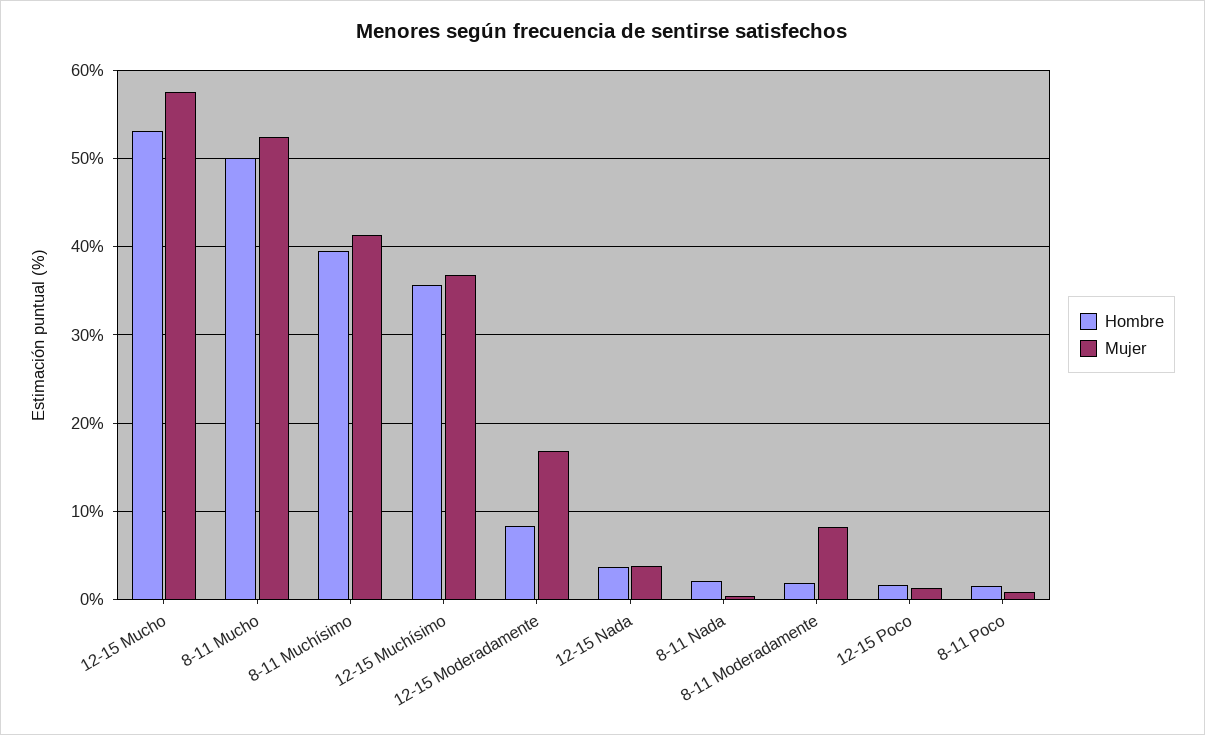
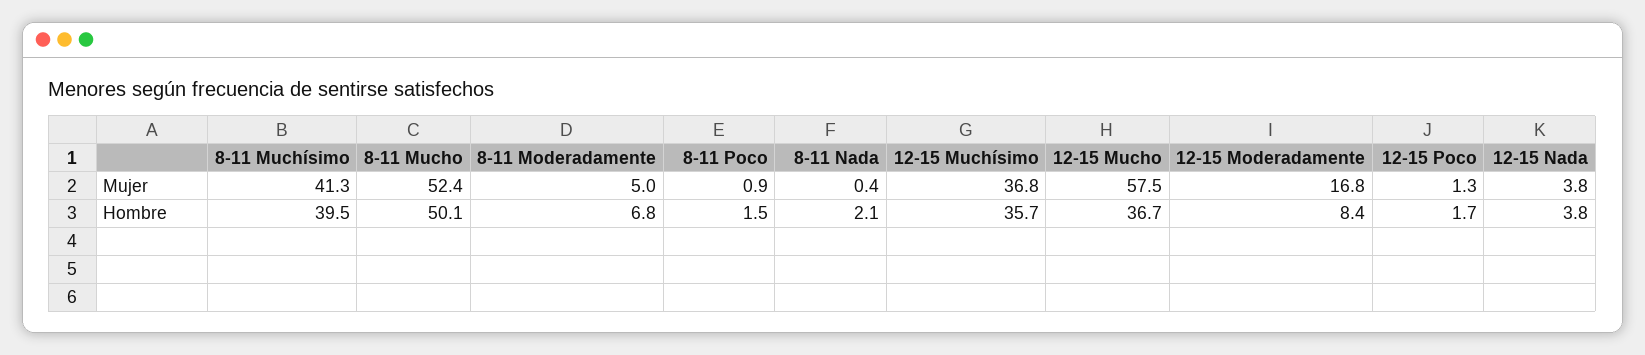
Hombre, 12-15 Mucho: 53 -> 36.7
Hombre, 8-11 Moderadamente: 2 -> 6.8
Mujer, 8-11 Moderadamente: 8 -> 5

